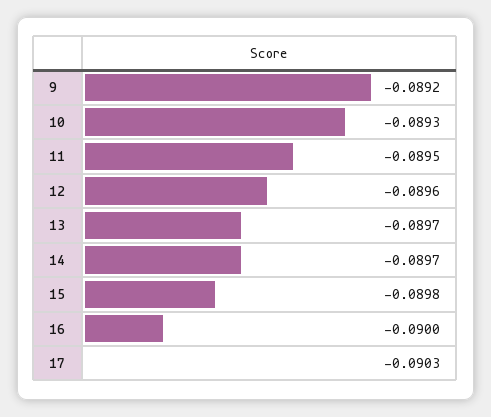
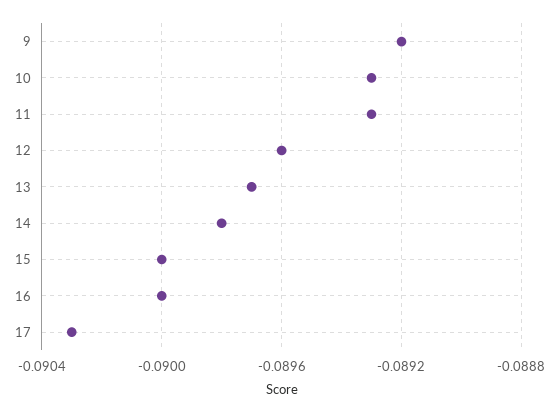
11: -0.0895 -> -0.0893
14: -0.0897 -> -0.0898
15: -0.0898 -> -0.09

